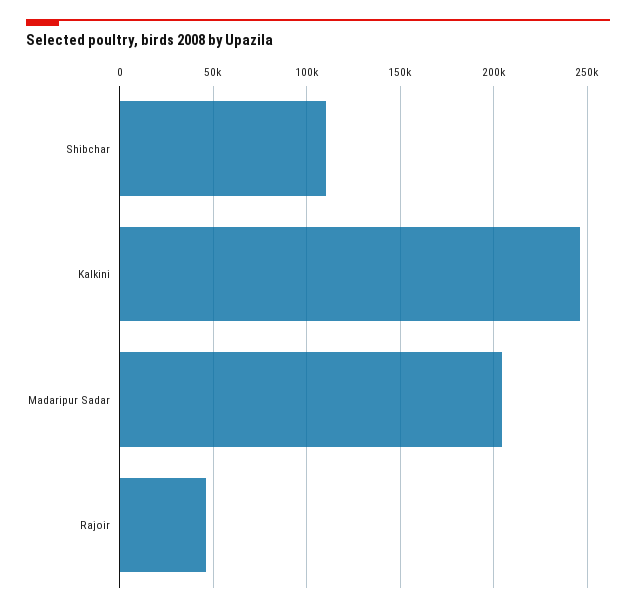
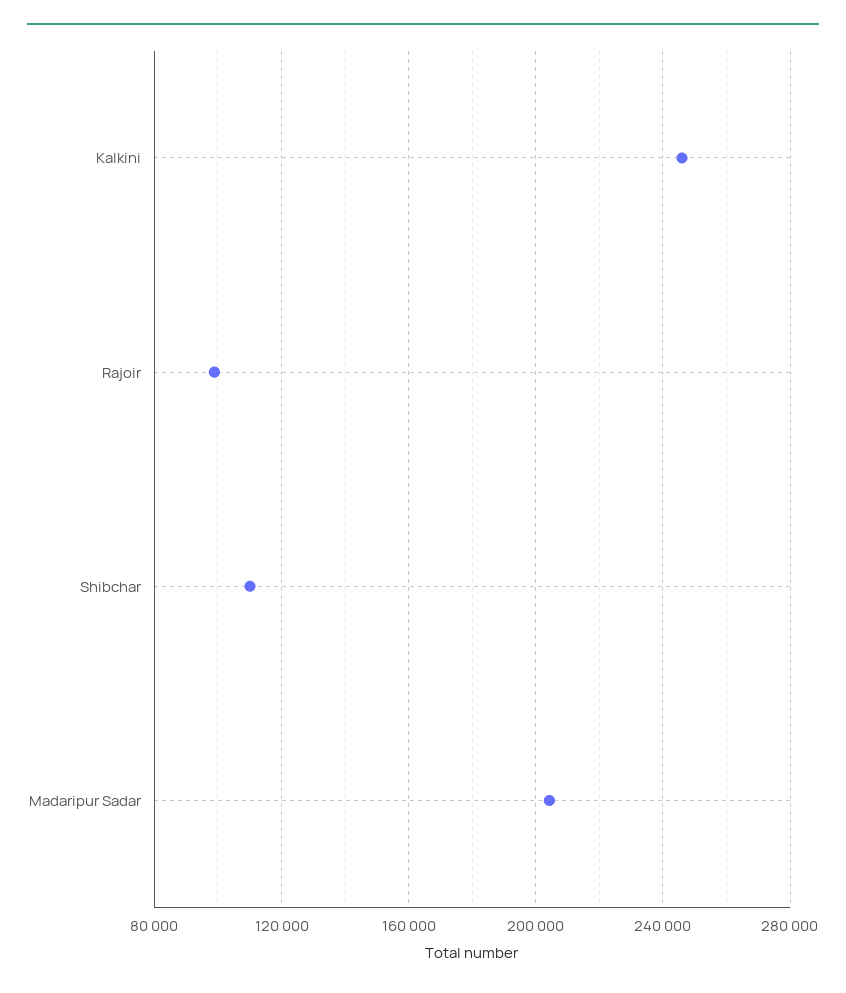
Rajoir: 45000 -> 100000

